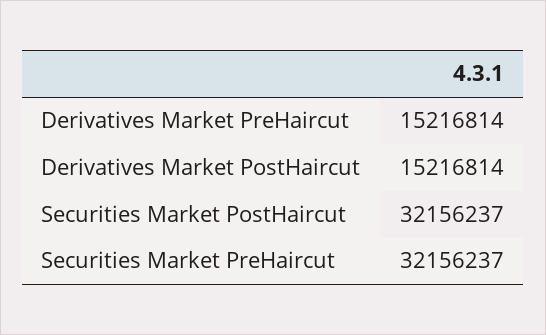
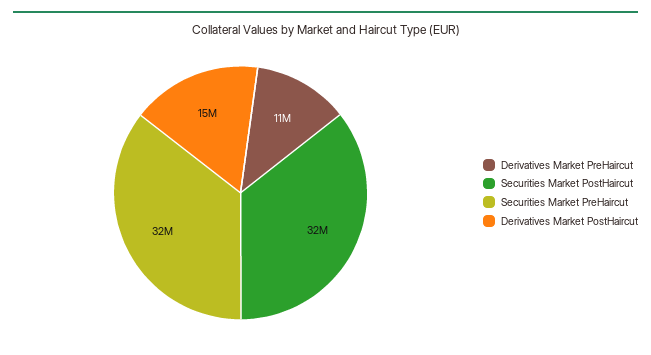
Derivatives Market PreHaircut: 15216814 -> 11000000

